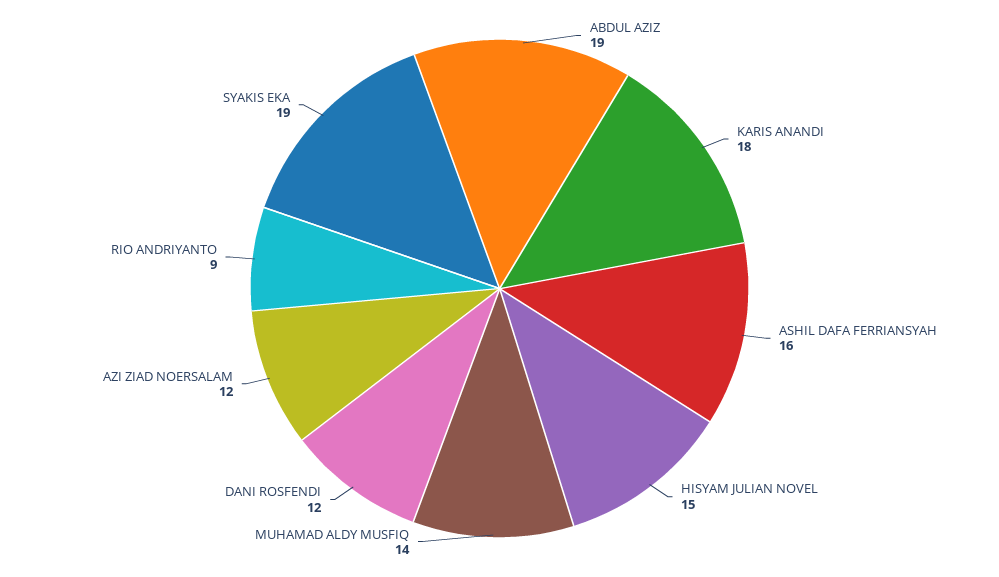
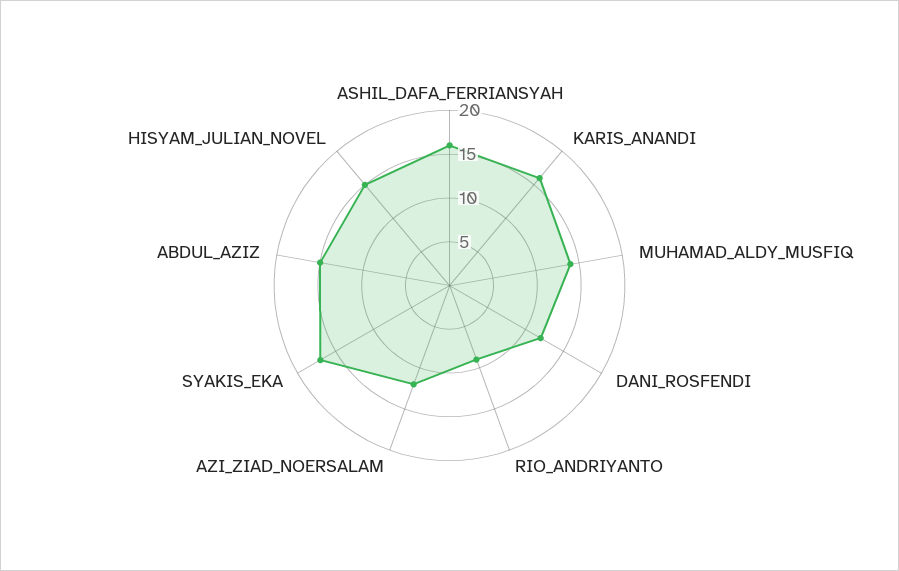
ABDUL AZIZ: 19 -> 15
KARIS ANANDI: 18 -> 16
SYAKIS EKA: 19 -> 17

